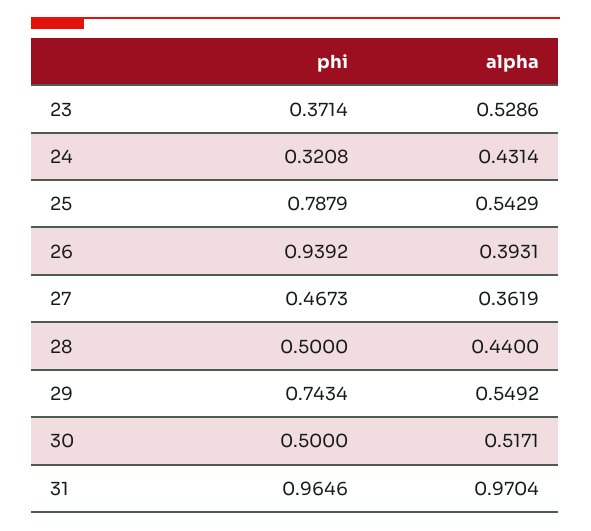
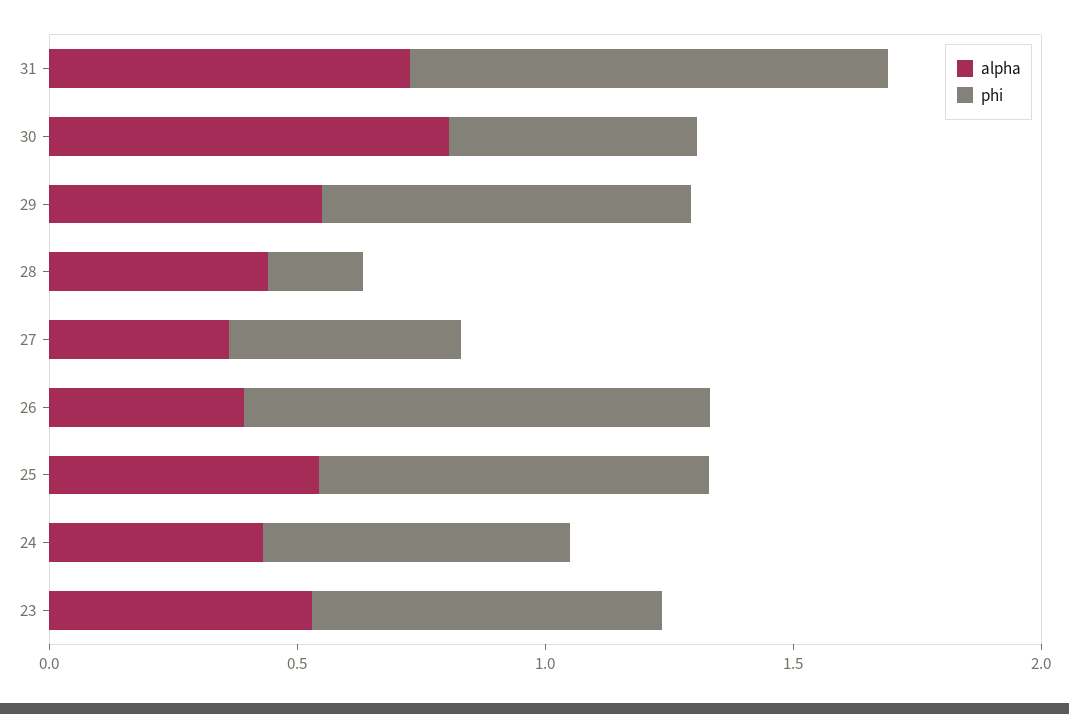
phi, 23: 0.3714 -> 0.7
phi, 24: 0.3208 -> 0.6
phi, 28: 0.5 -> 0.2
alpha, 30: 0.5171 -> 0.8
alpha, 31: 0.9704 -> 0.7

